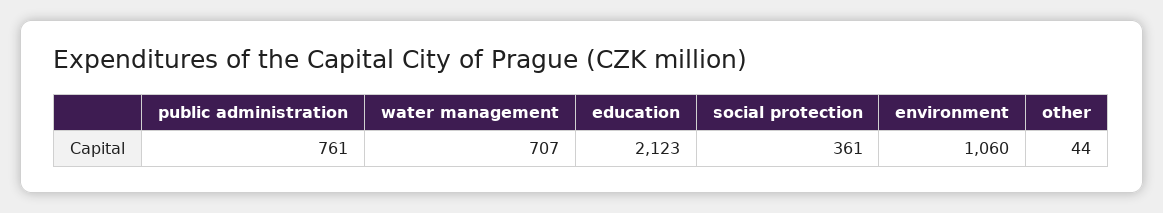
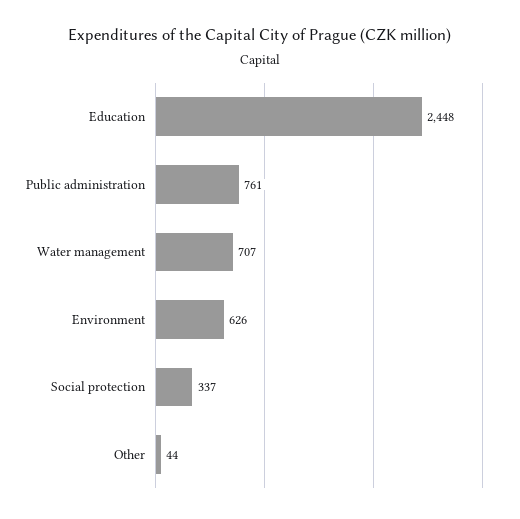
education: 2123 -> 2448
social protection: 361 -> 337
environment: 1060 -> 626

